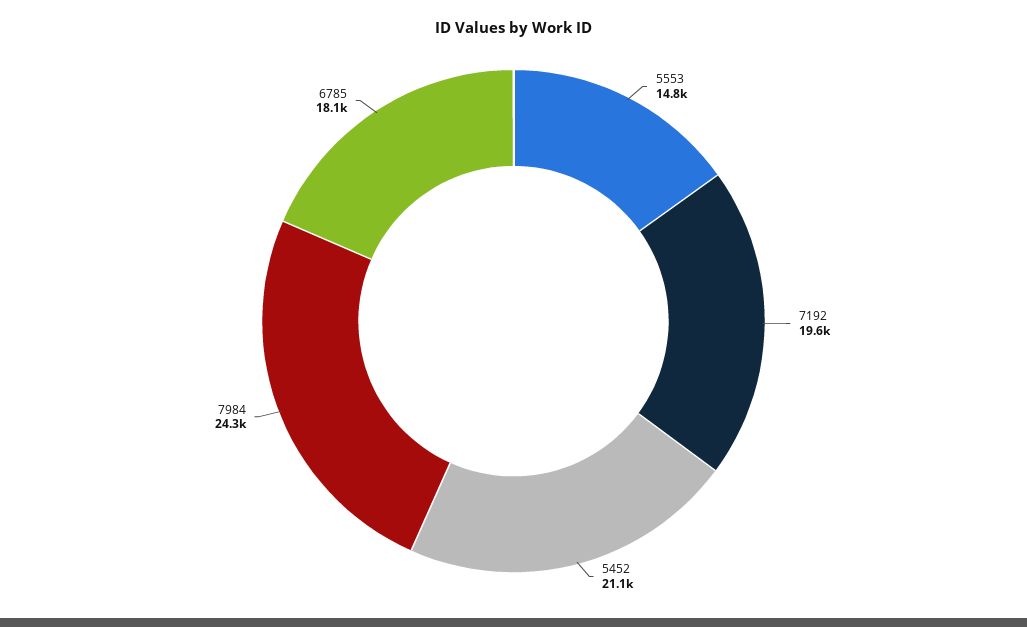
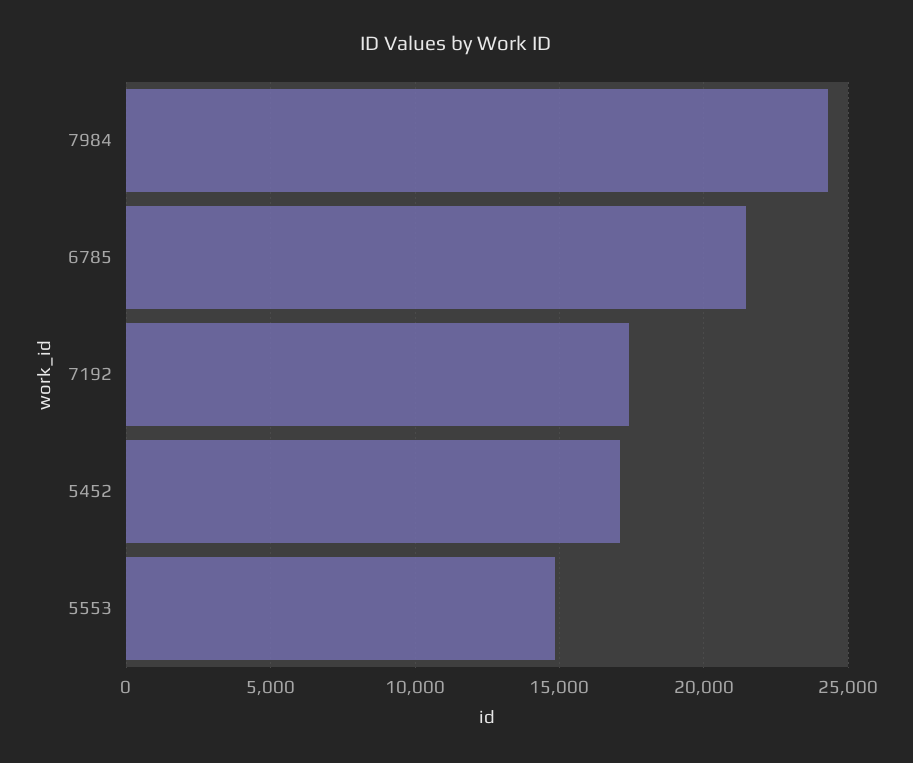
7192: 19600 -> 17500
5452: 21100 -> 17000
6785: 18100 -> 21500

